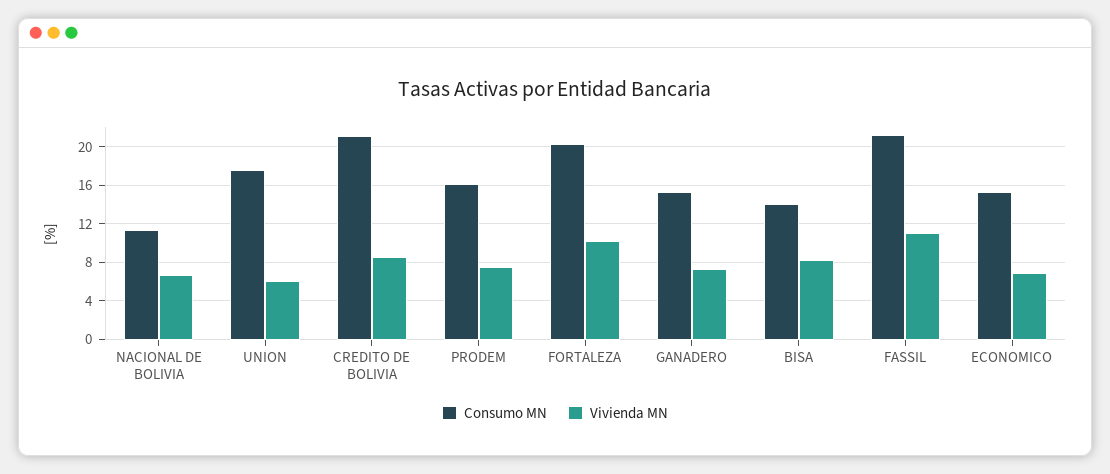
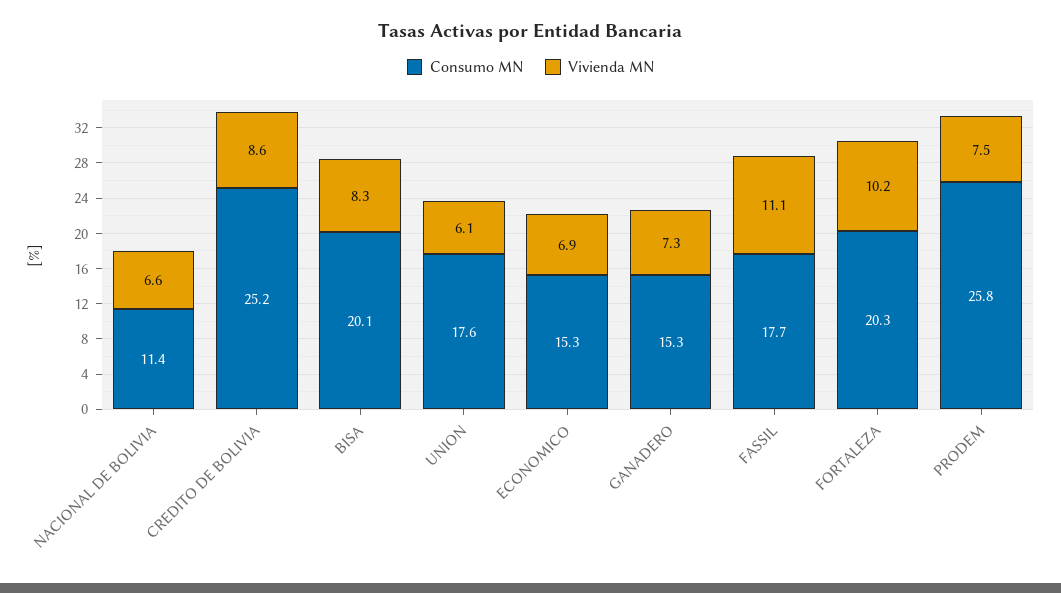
Consumo MN, CREDITO DE BOLIVIA: 21 -> 25.2
Consumo MN, PRODEM: 16 -> 25.8
Consumo MN, BISA: 14 -> 20.1
Consumo MN, FASSIL: 21 -> 17.7

